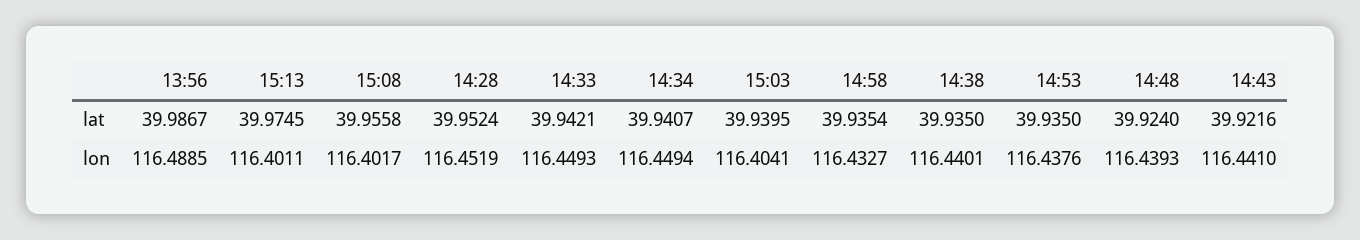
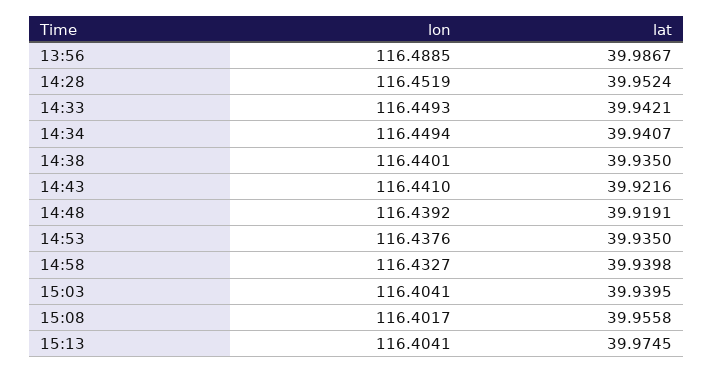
14:58, lat: 39.9354 -> 39.9398
14:48, lat: 39.924 -> 39.9191
15:13, lon: 116.4011 -> 116.4041
14:48, lon: 116.4393 -> 116.4392

